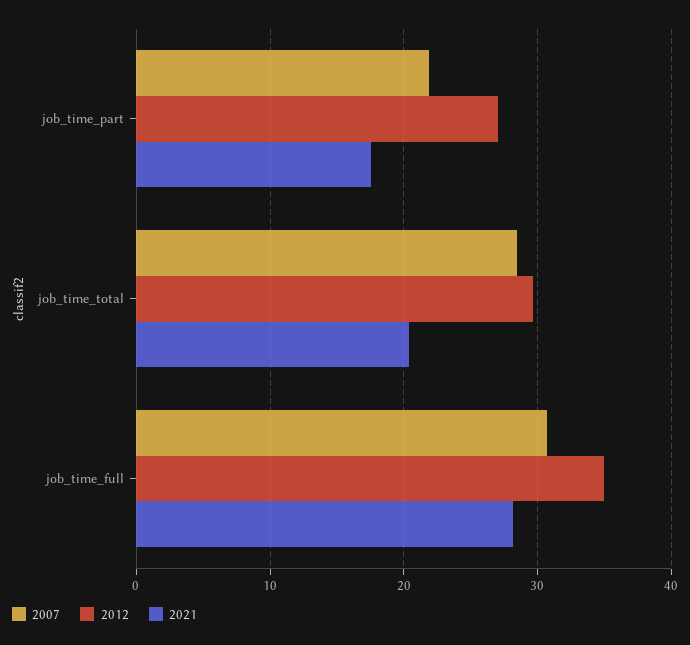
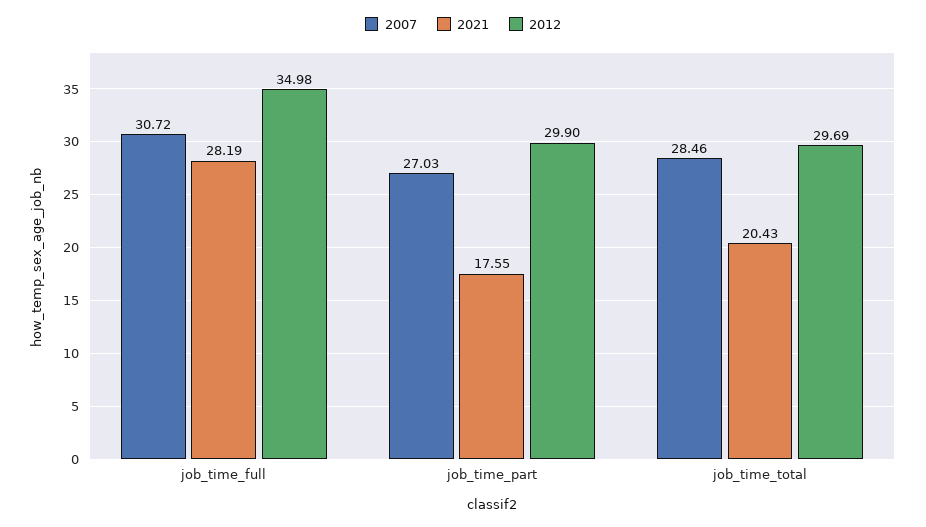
2007, job_time_part: 22 -> 27.03
2012, job_time_part: 27 -> 29.9

